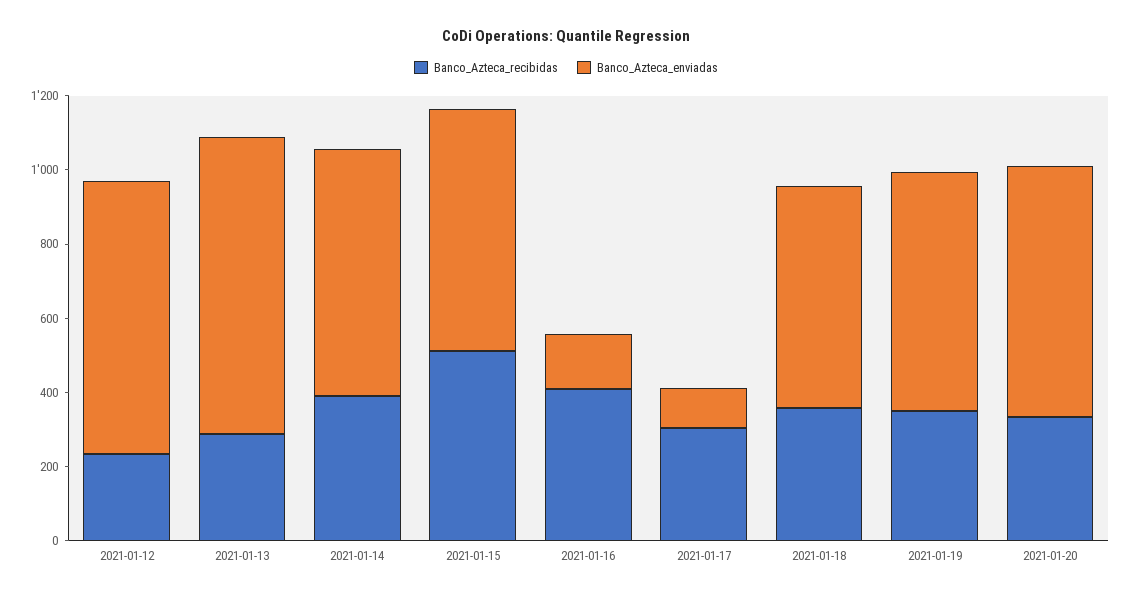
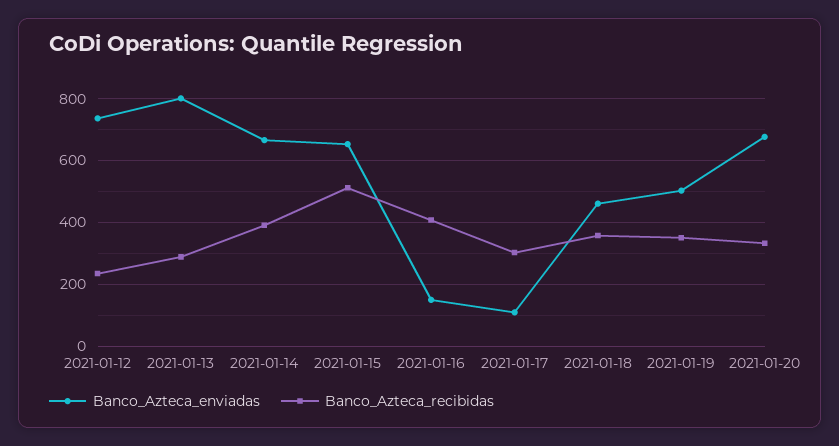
Banco_Azteca_enviadas, 2021-01-18: 600 -> 460
Banco_Azteca_enviadas, 2021-01-19: 650 -> 500

